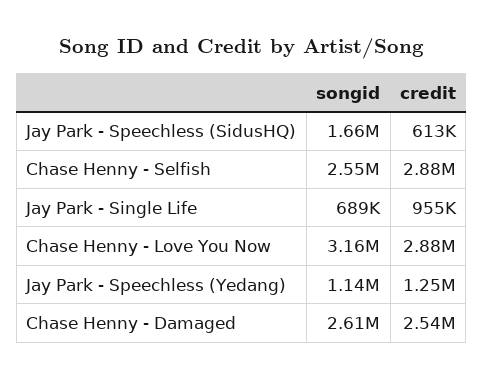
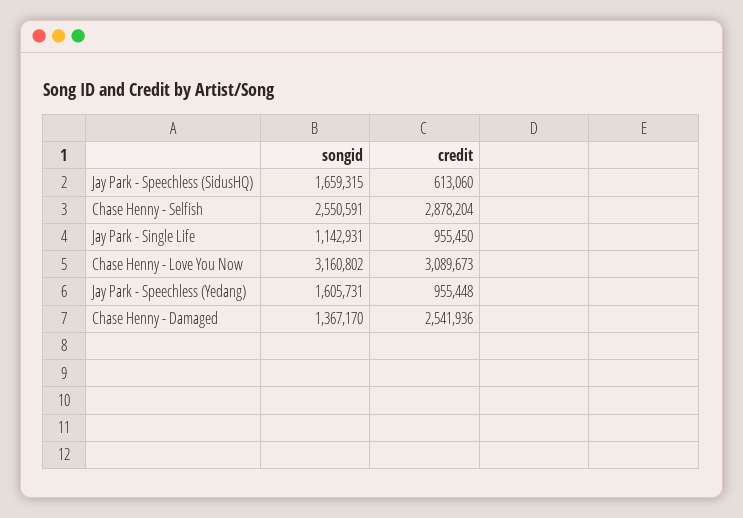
songid, Jay Park - Single Life: 689000 -> 1142931
credit, Chase Henny - Love You Now: 2880000 -> 3089673
songid, Jay Park - Speechless (Yedang): 1140000 -> 1605731
credit, Jay Park - Speechless (Yedang): 1250000 -> 955448
songid, Chase Henny - Damaged: 2610000 -> 1367170

